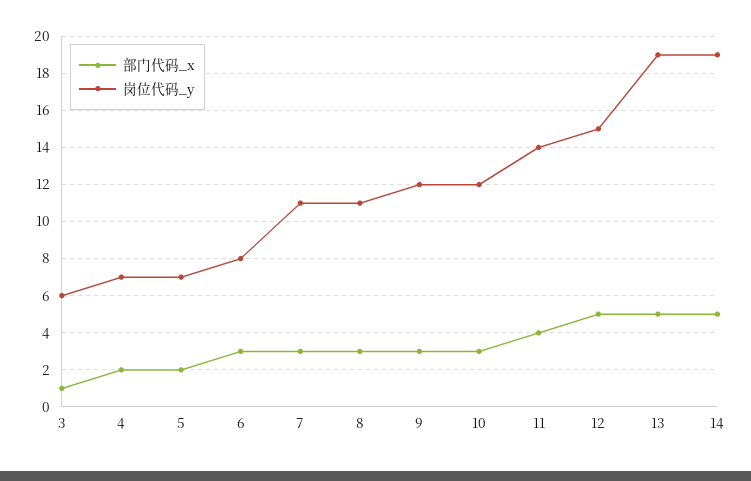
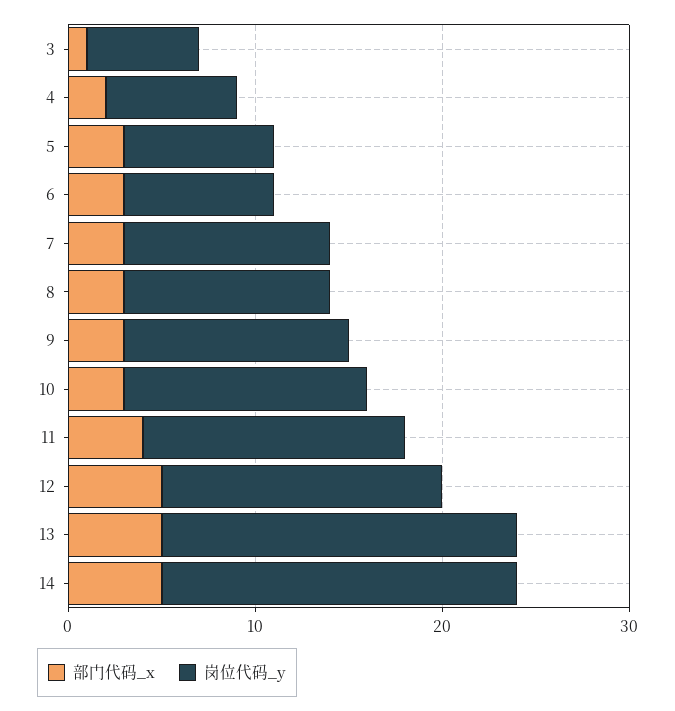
部门代码_x, 5: 2 -> 3
岗位代码_y, 5: 7 -> 8
岗位代码_y, 10: 12 -> 13

